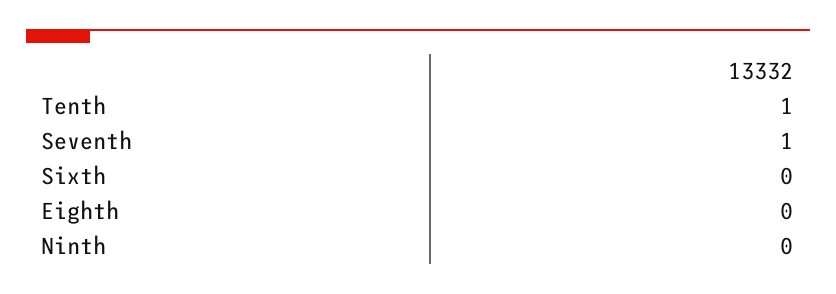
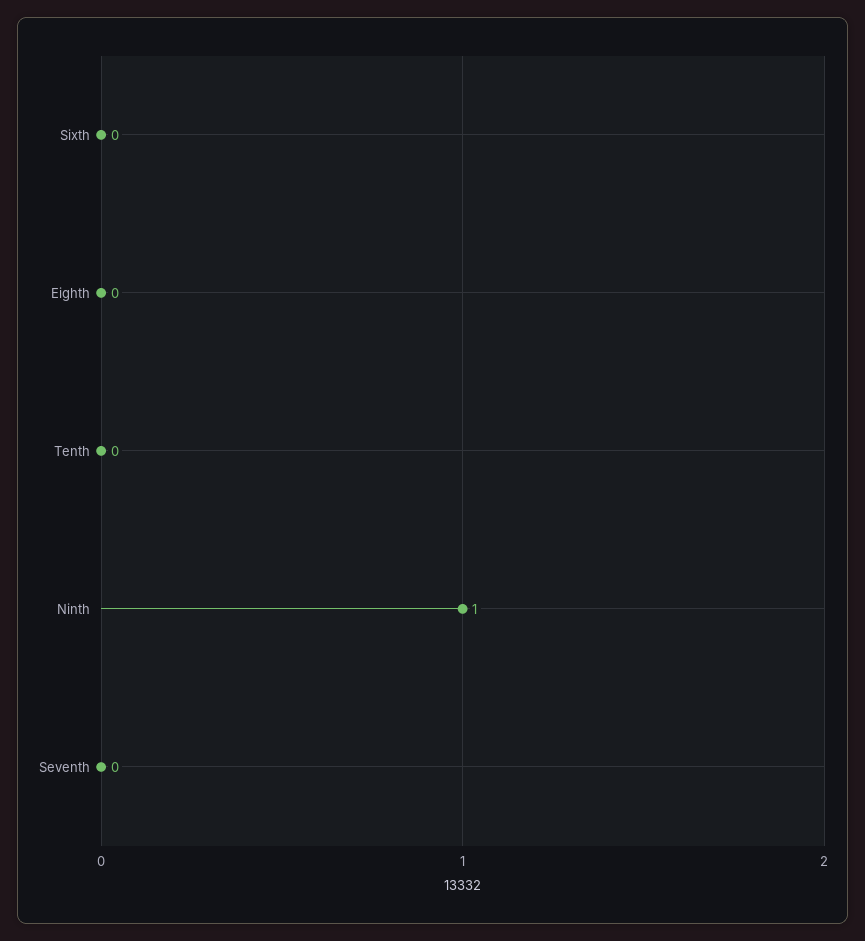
Tenth: 1 -> 0
Seventh: 1 -> 0
Ninth: 0 -> 1

